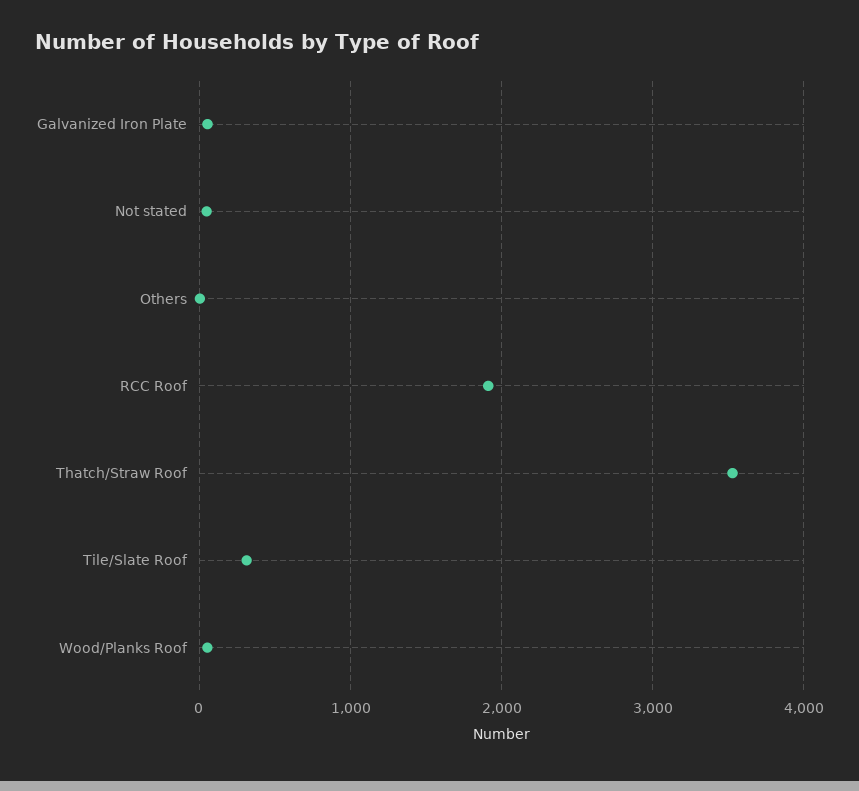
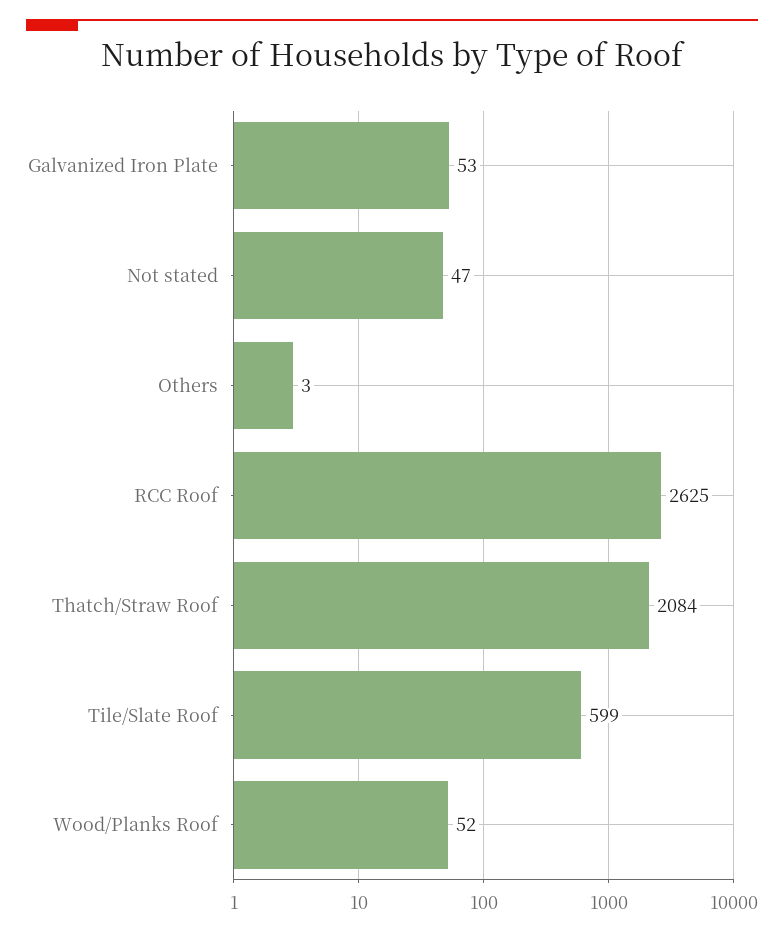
RCC Roof: 1900 -> 2625
Thatch/Straw Roof: 3500 -> 2084
Tile/Slate Roof: 300 -> 599

